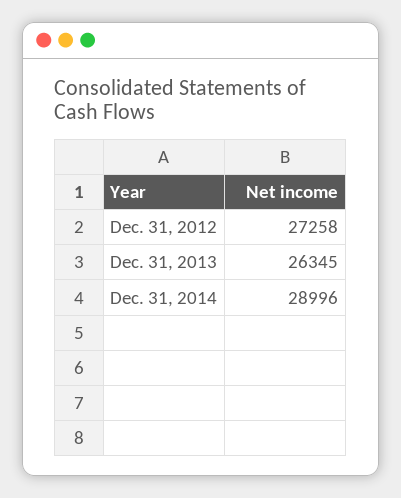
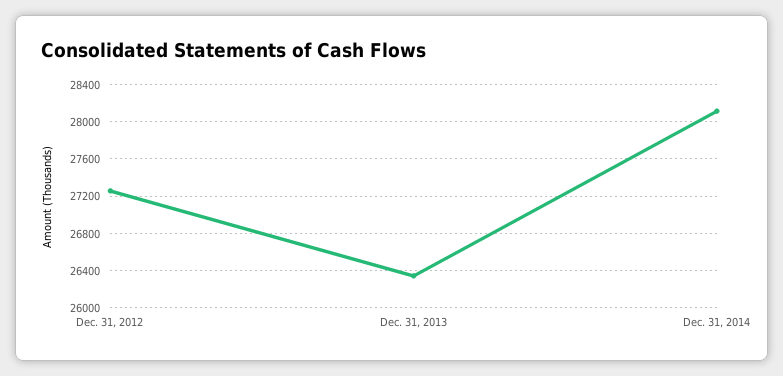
Dec. 31, 2014: 28996 -> 28100

